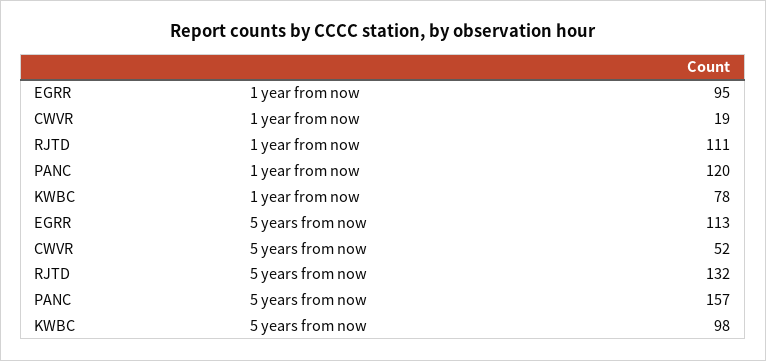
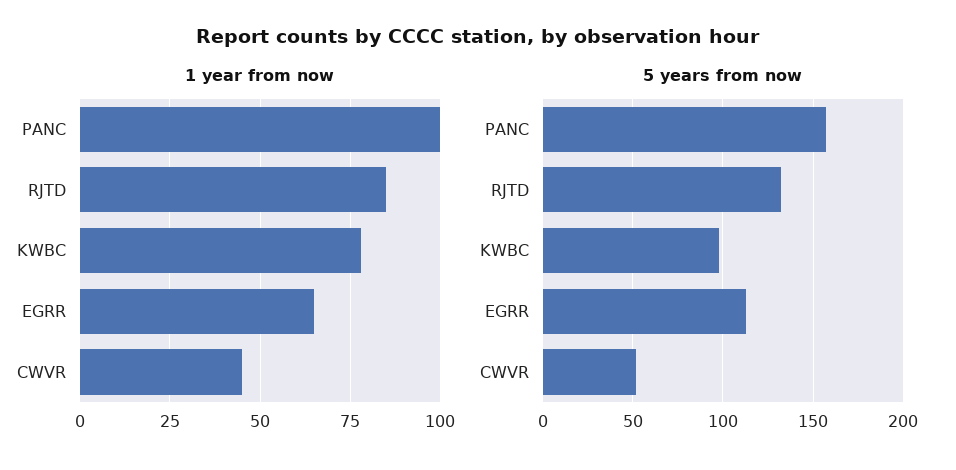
1 year from now, EGRR: 95 -> 65
1 year from now, CWVR: 19 -> 45
1 year from now, RJTD: 111 -> 85
1 year from now, PANC: 120 -> 100

